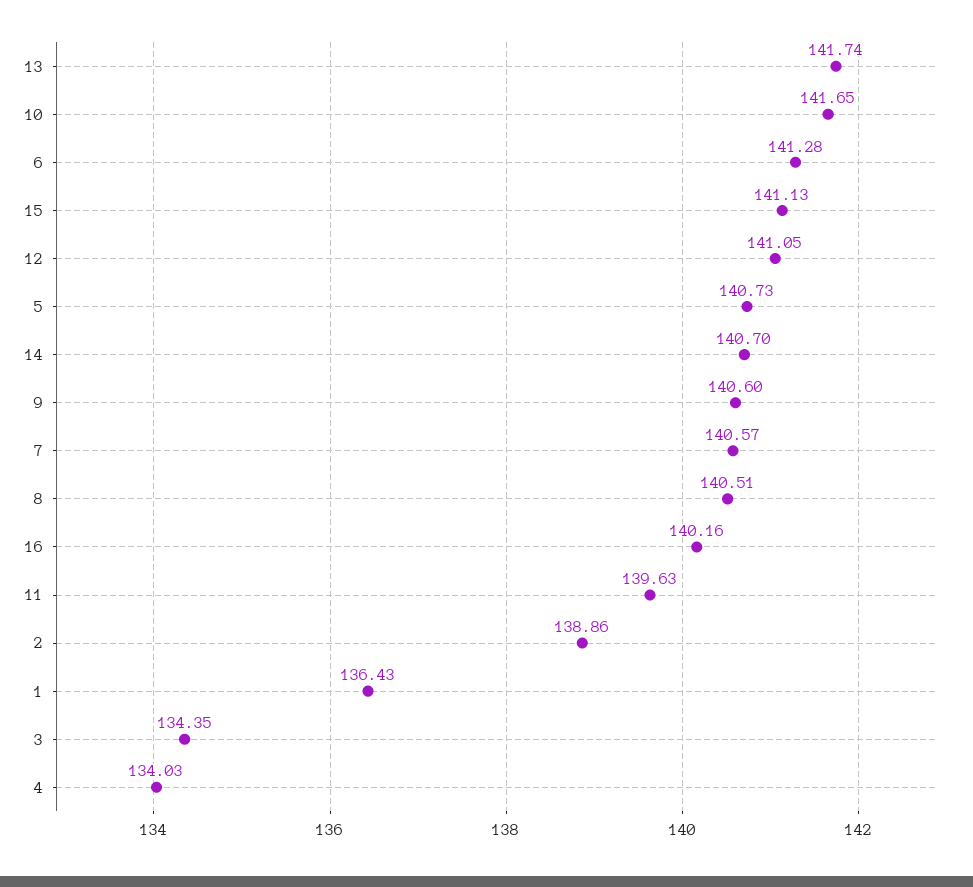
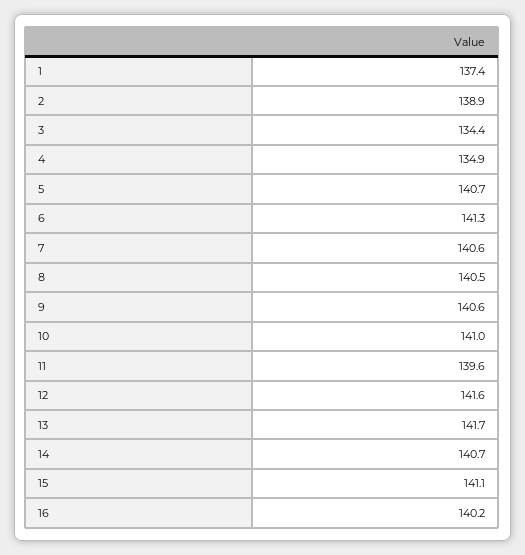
10: 141.65 -> 141
12: 141.05 -> 141.6
1: 136.43 -> 137.4
4: 134.03 -> 134.9

